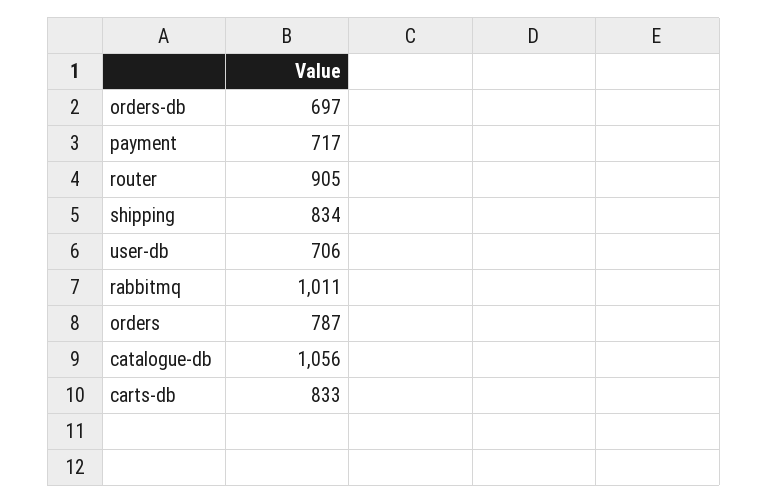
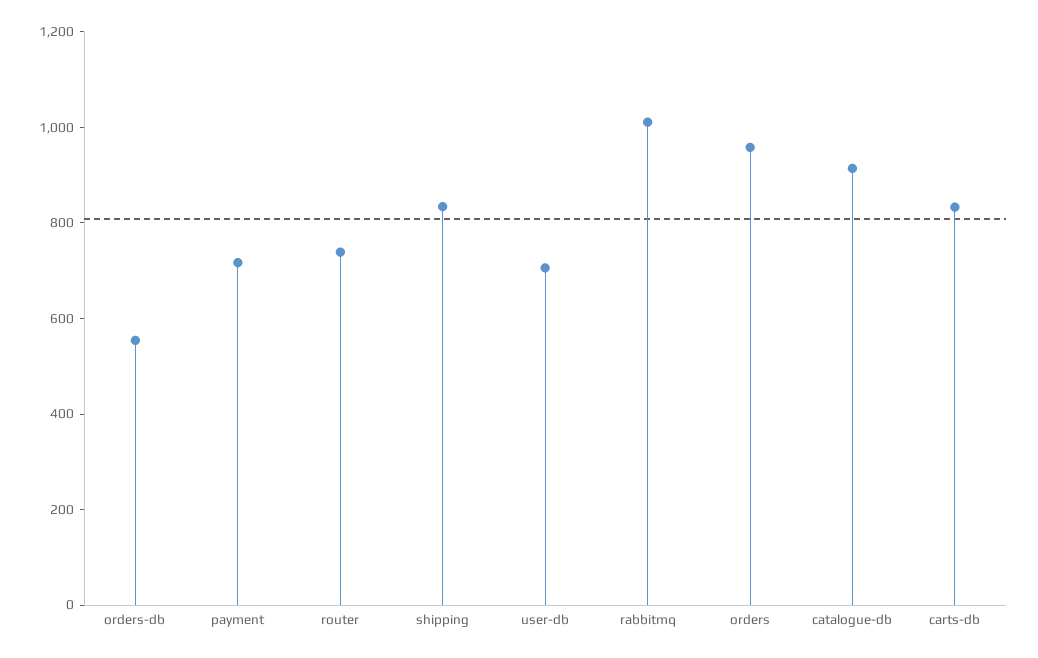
orders-db: 697 -> 550
router: 905 -> 750
orders: 787 -> 950
catalogue-db: 1056 -> 900

